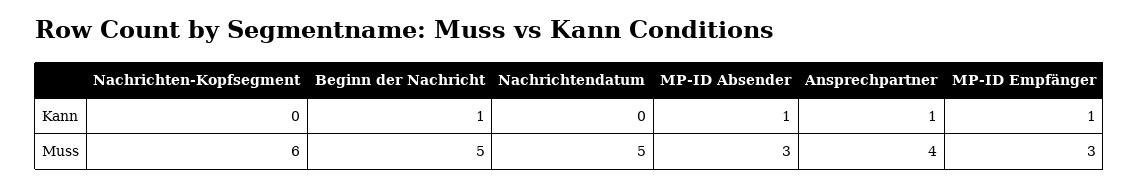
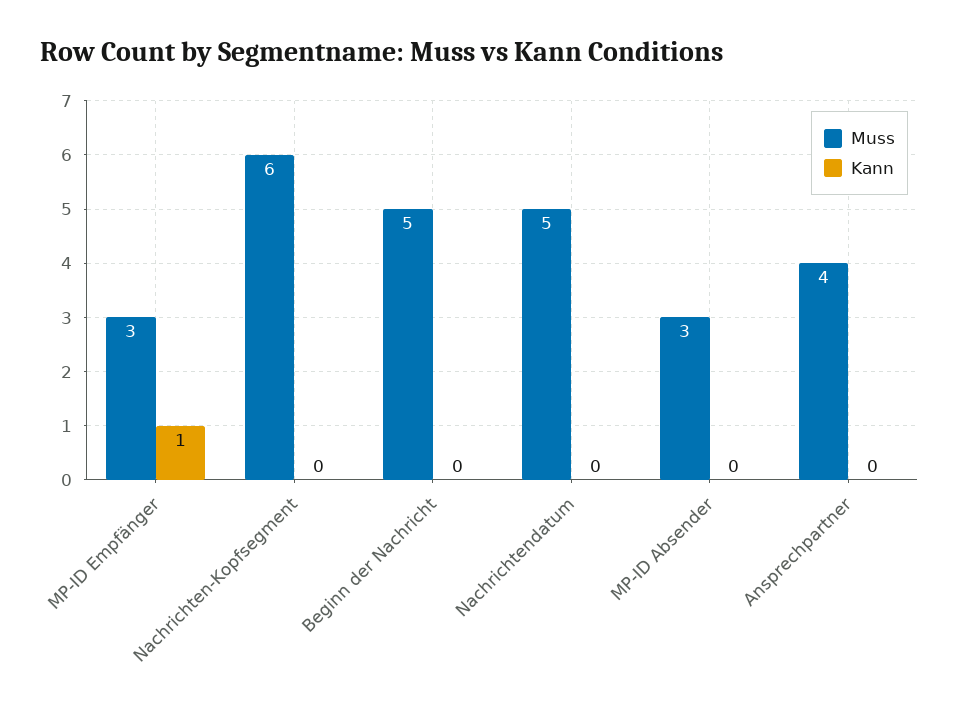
Kann, Beginn der Nachricht: 1 -> 0
Kann, MP-ID Absender: 1 -> 0
Kann, Ansprechpartner: 1 -> 0

